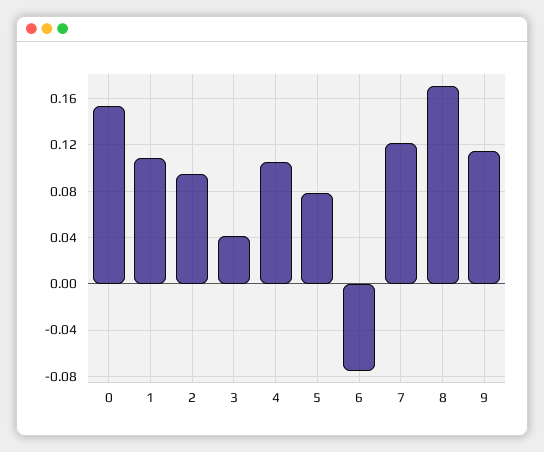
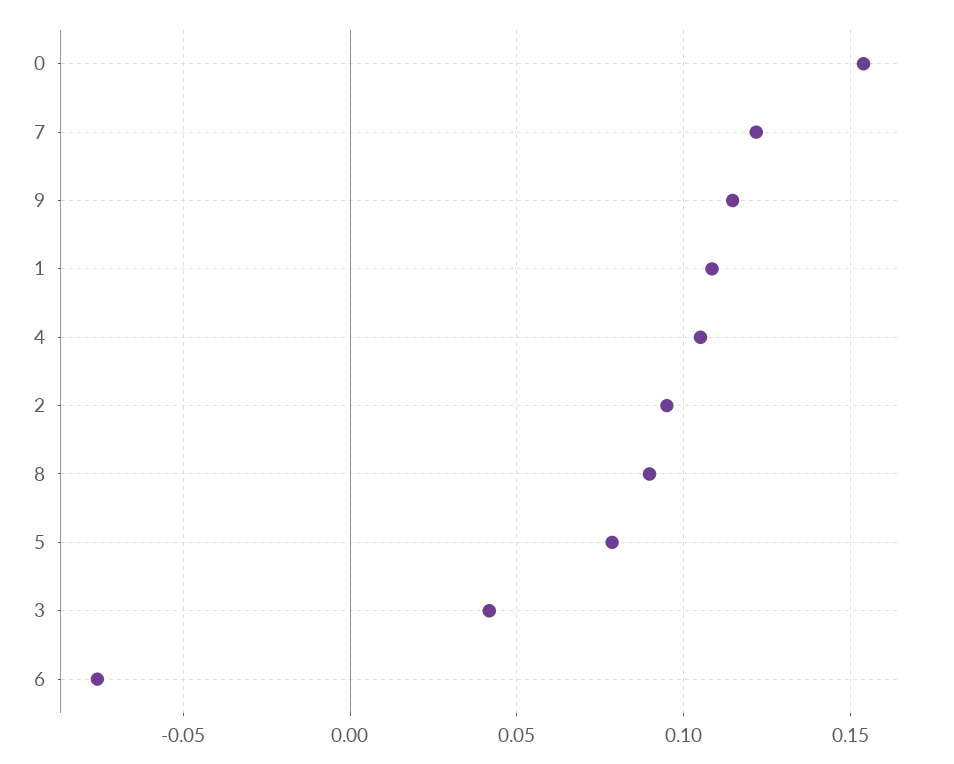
8: 0.17 -> 0.09

